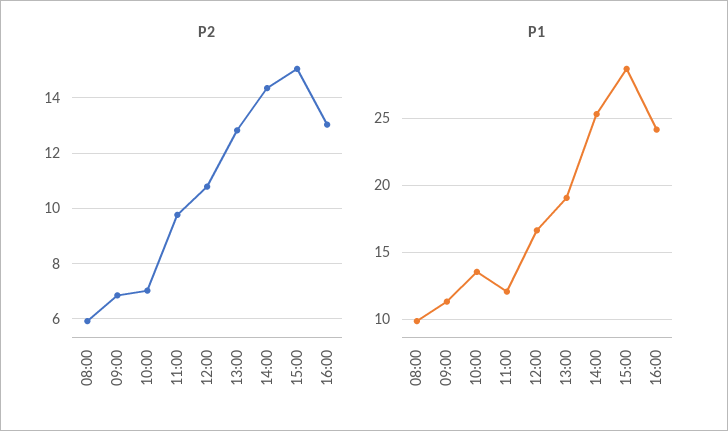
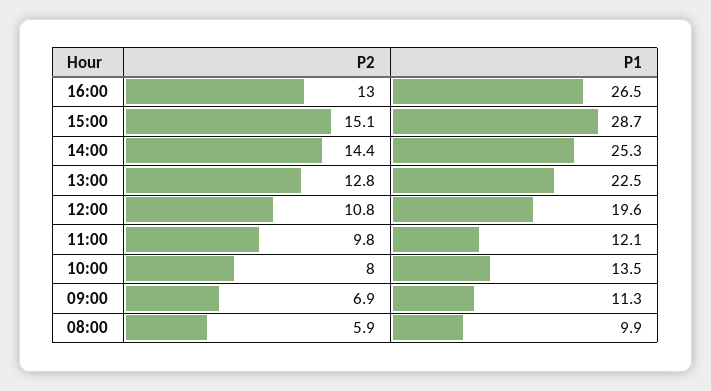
P2, 10:00: 7 -> 8
P1, 12:00: 16.5 -> 19.6
P1, 13:00: 19 -> 22.5
P1, 16:00: 24 -> 26.5

